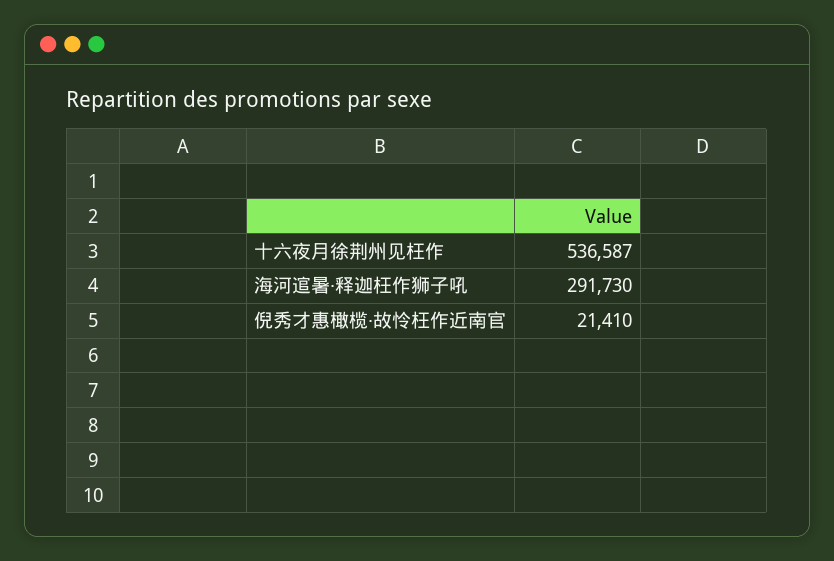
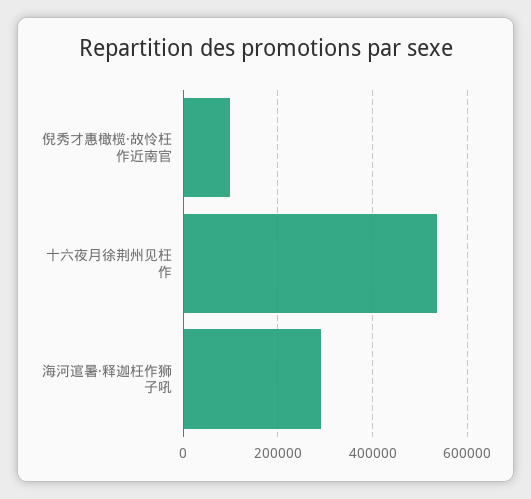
倪秀才惠橄榄·故怜枉作近南官: 21410 -> 100000

